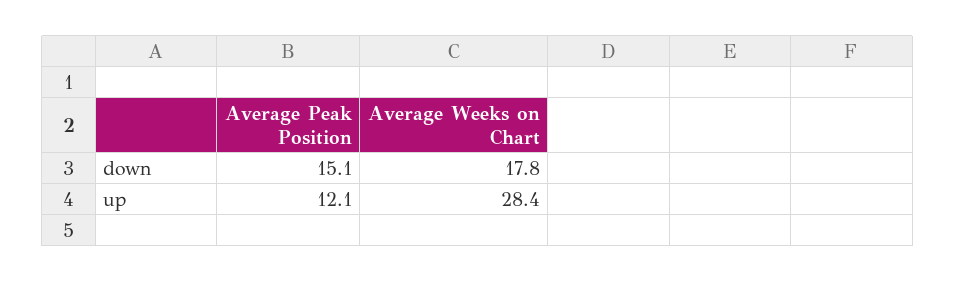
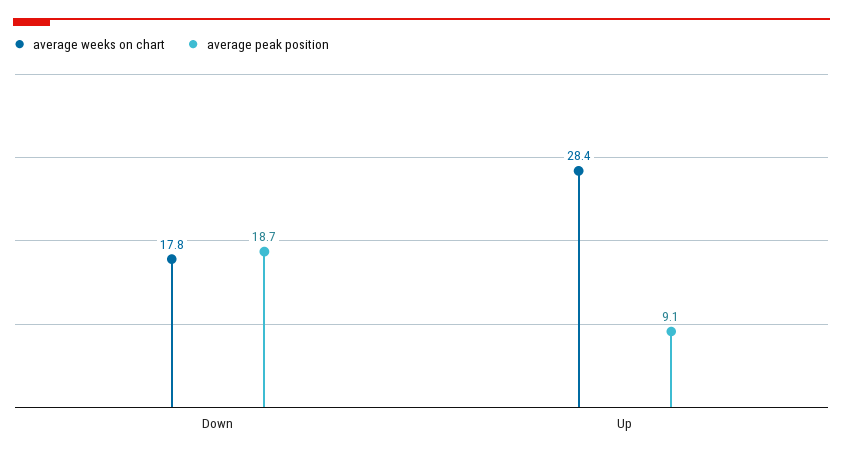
Average Peak Position, down: 15.1 -> 18.7
Average Peak Position, up: 12.1 -> 9.1

